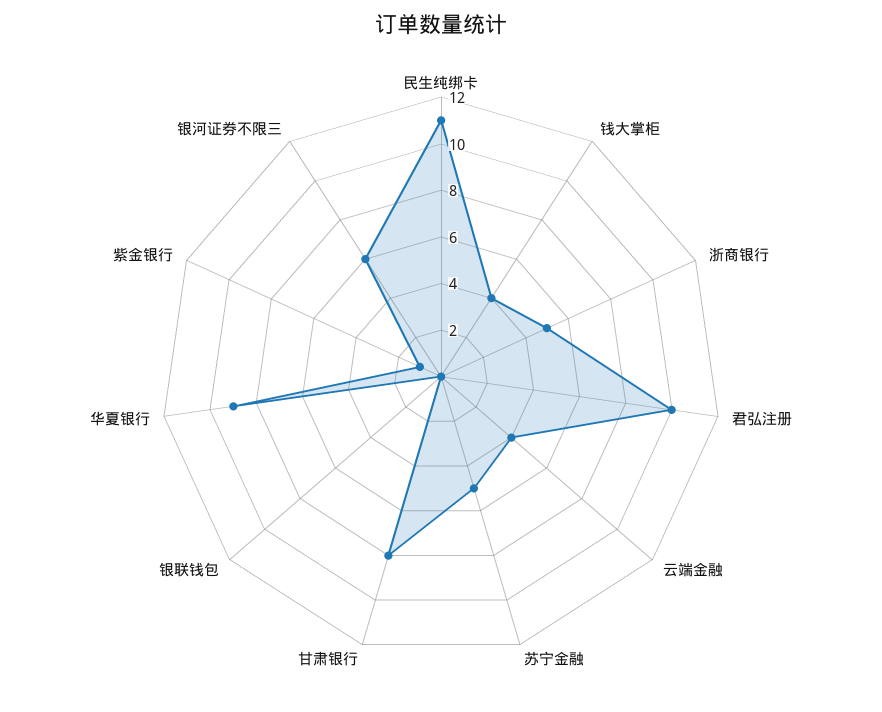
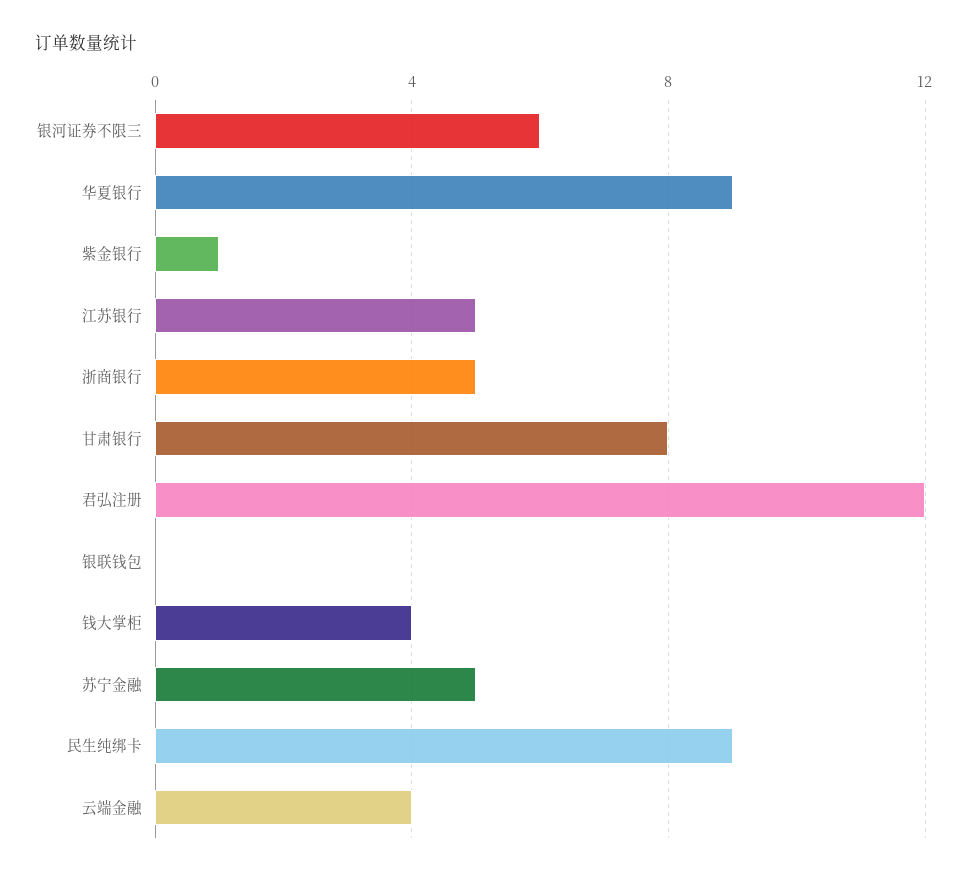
民生纯绑卡: 11 -> 9
君弘注册: 10 -> 12
江苏银行: none -> 5

